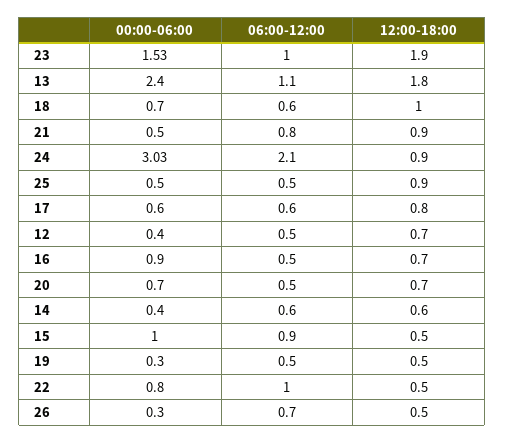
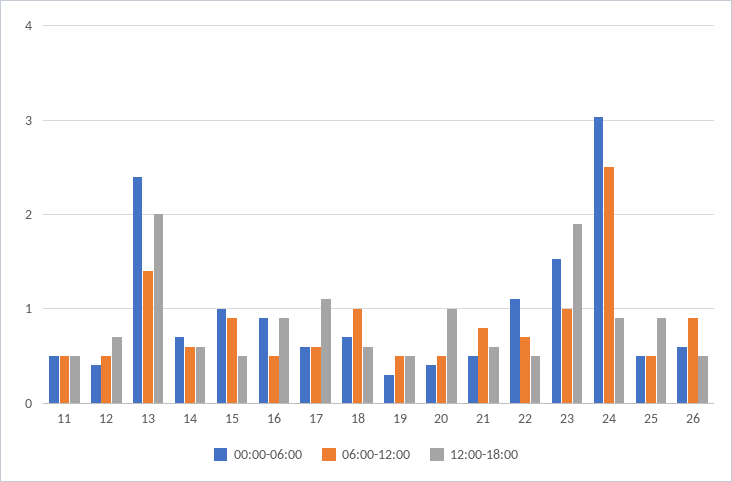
06:00-12:00, 13: 1.1 -> 1.4
12:00-18:00, 13: 1.8 -> 2
06:00-12:00, 18: 0.6 -> 1
12:00-18:00, 18: 1 -> 0.6
12:00-18:00, 21: 0.9 -> 0.6
06:00-12:00, 24: 2.1 -> 2.5
12:00-18:00, 17: 0.8 -> 1.1
12:00-18:00, 16: 0.7 -> 0.9
00:00-06:00, 20: 0.7 -> 0.4
12:00-18:00, 20: 0.7 -> 1
00:00-06:00, 14: 0.4 -> 0.7
00:00-06:00, 22: 0.8 -> 1.1
06:00-12:00, 22: 1 -> 0.7
00:00-06:00, 26: 0.3 -> 0.6
06:00-12:00, 26: 0.7 -> 0.9
00:00-06:00, 11: none -> 0.5
06:00-12:00, 11: none -> 0.5
12:00-18:00, 11: none -> 0.5

